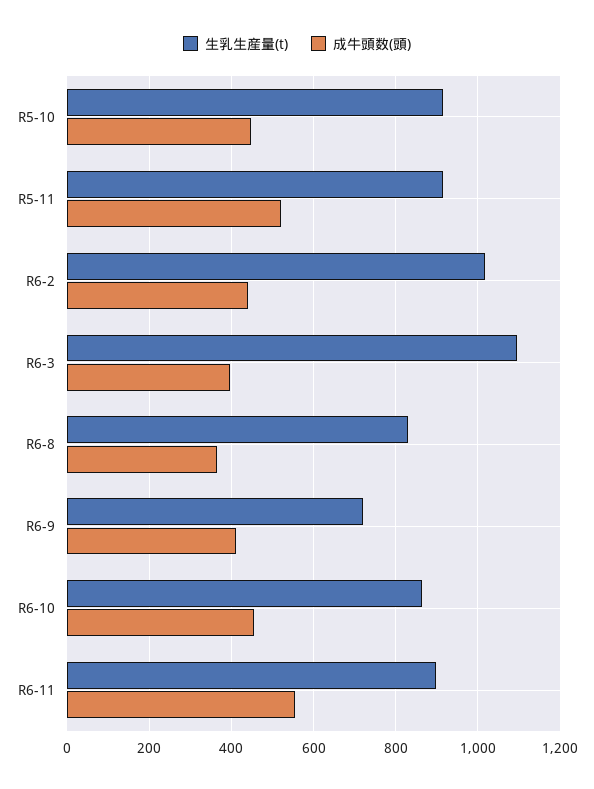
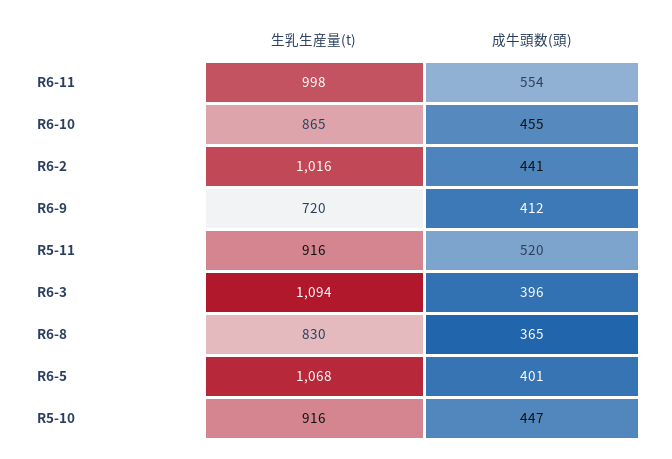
生乳生産量(t), R6-11: 900 -> 998
生乳生産量(t), R6-5: none -> 1068
成牛頭数(頭), R6-5: none -> 401

